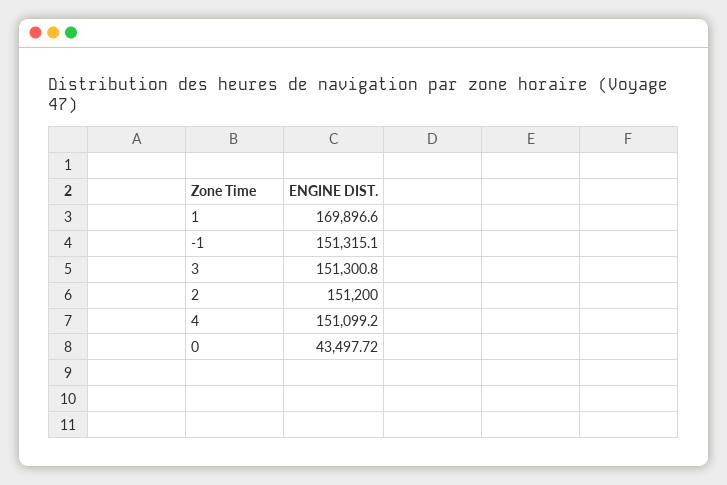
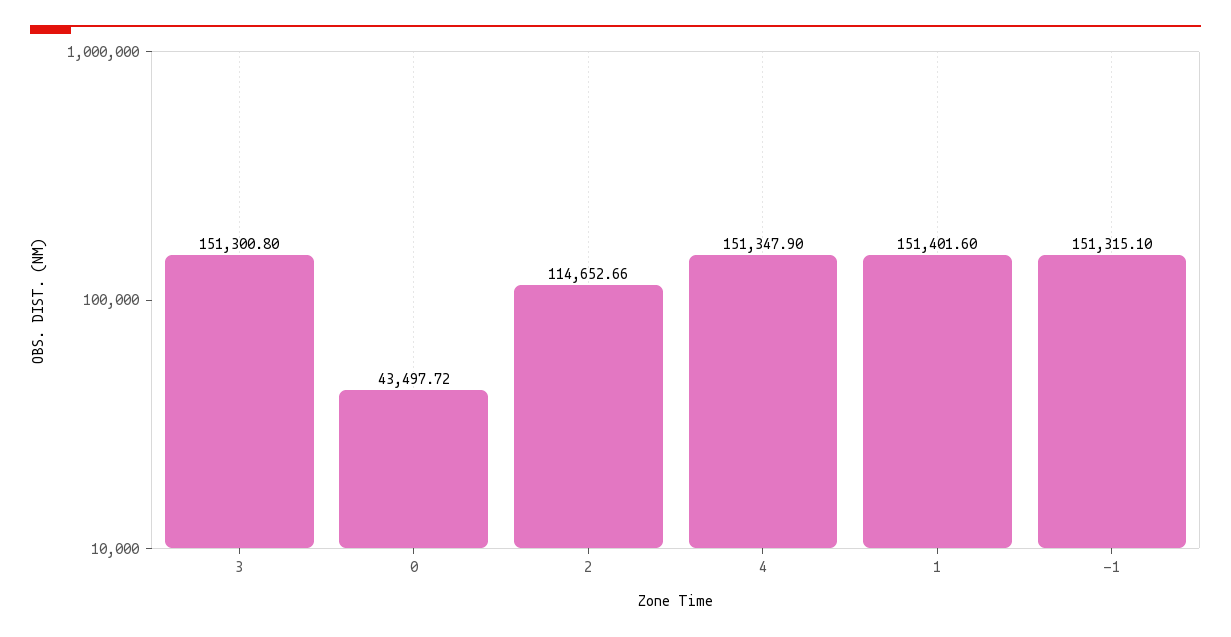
1: 169896.6 -> 151401.6
2: 151200 -> 114652.66
4: 151099.2 -> 151347.9

